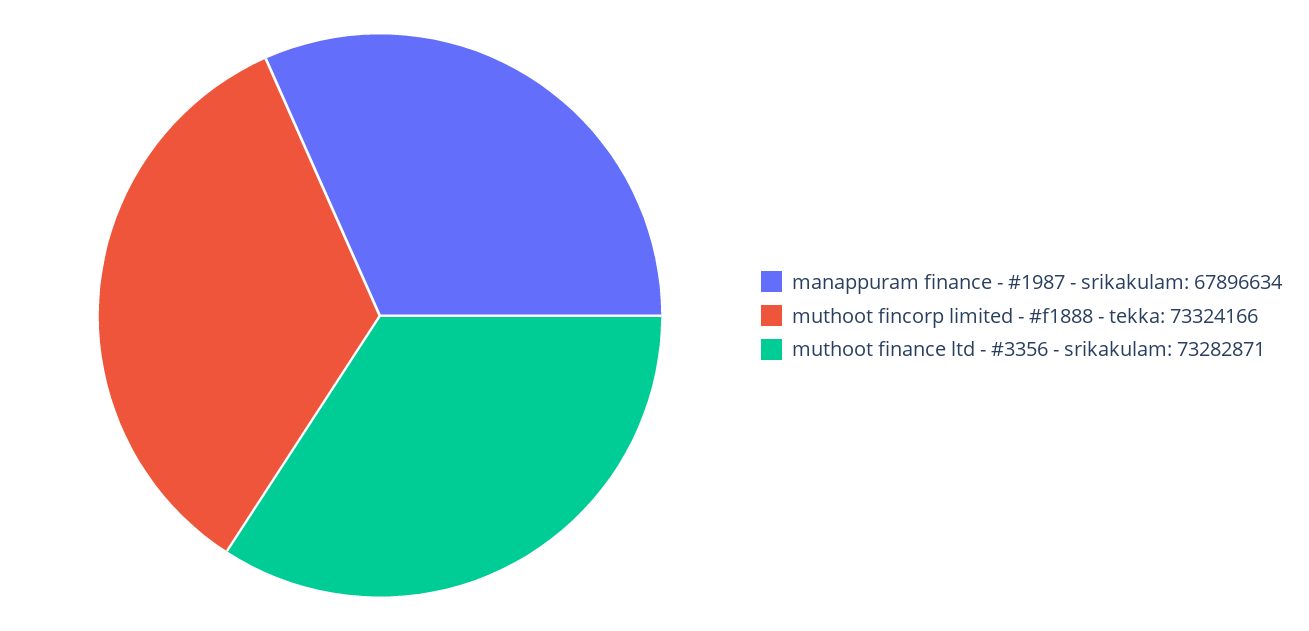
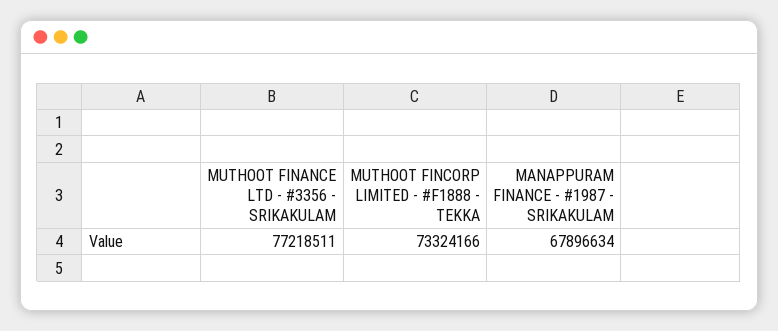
muthoot finance ltd - #3356 - srikakulam: 73282871 -> 77218511

